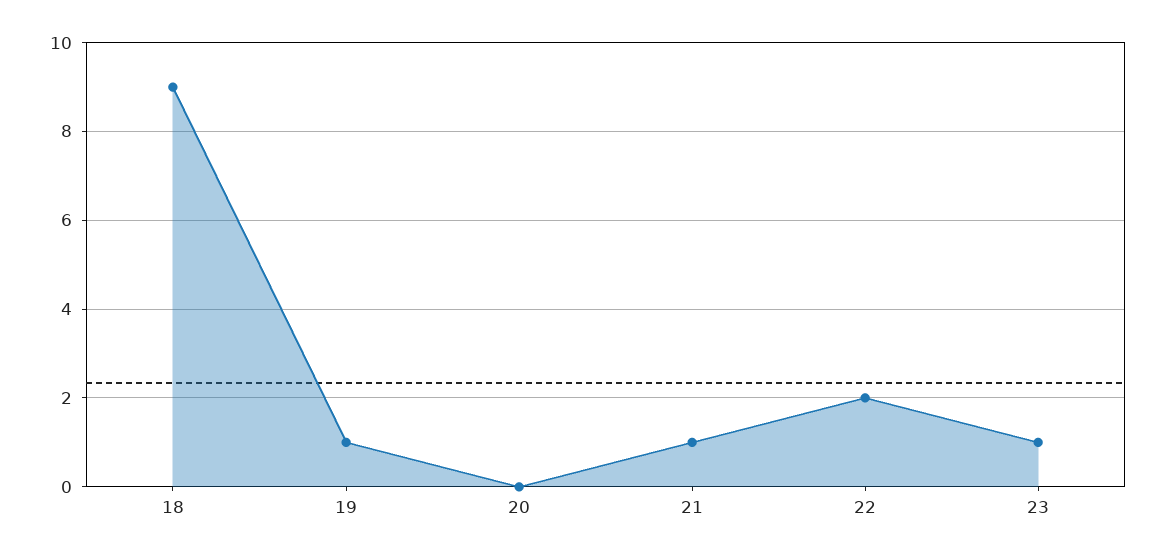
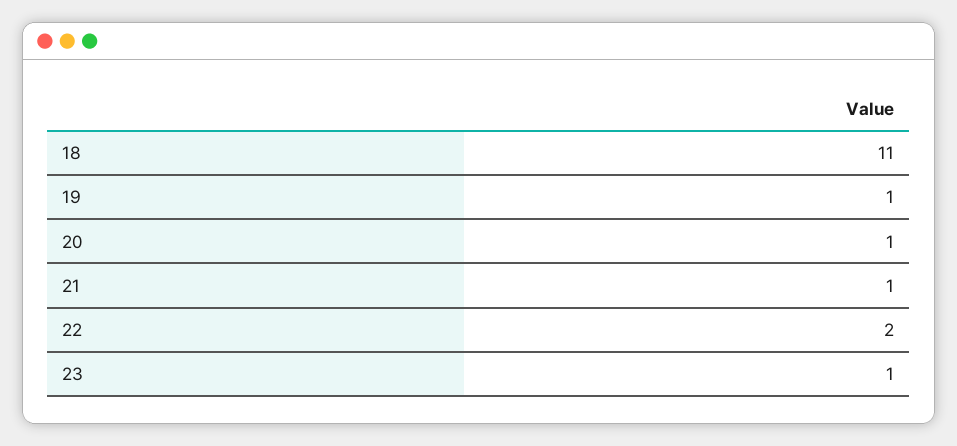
18: 9 -> 11
20: 0 -> 1

